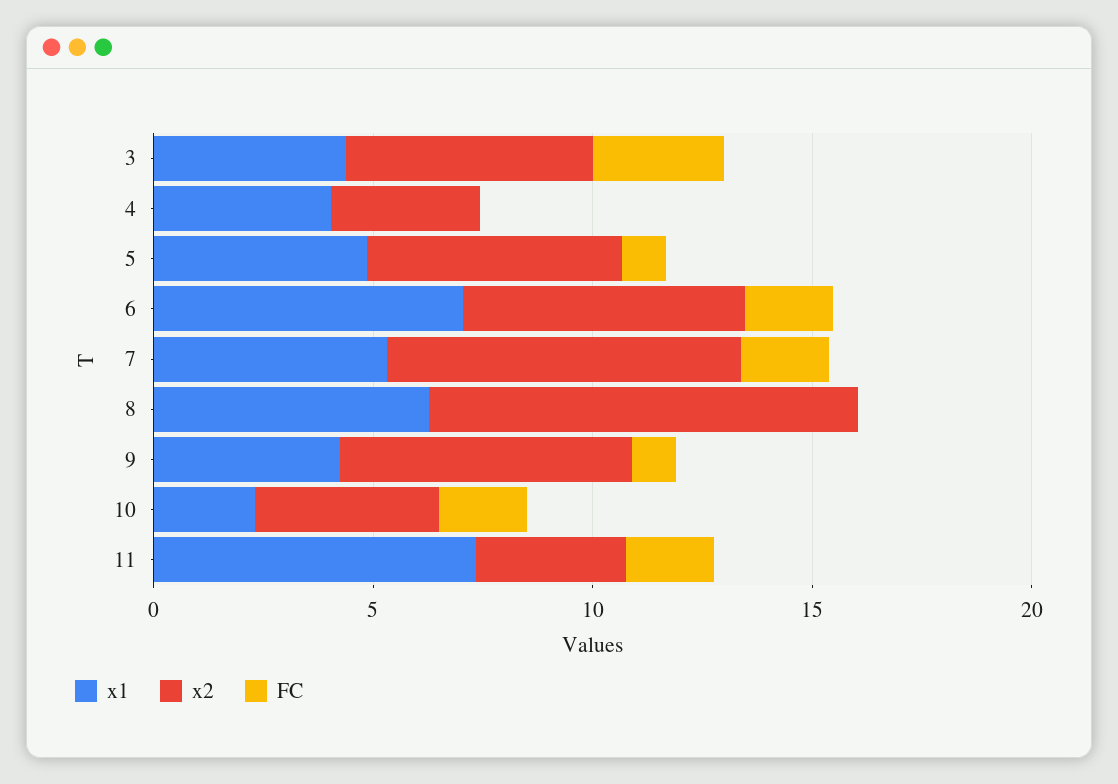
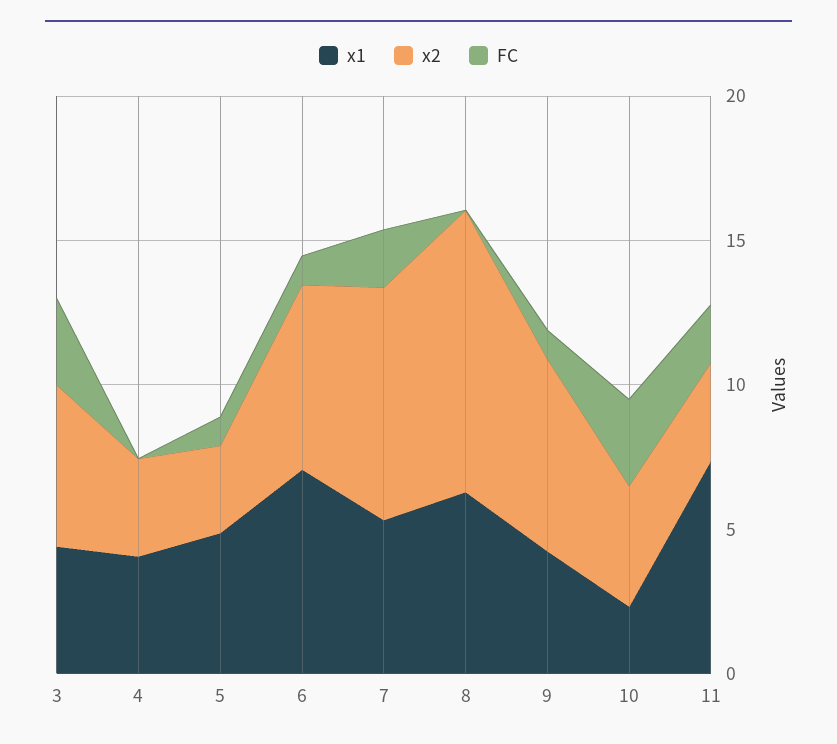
x2, 5: 6 -> 3
FC, 6: 2 -> 1
FC, 10: 2 -> 3

